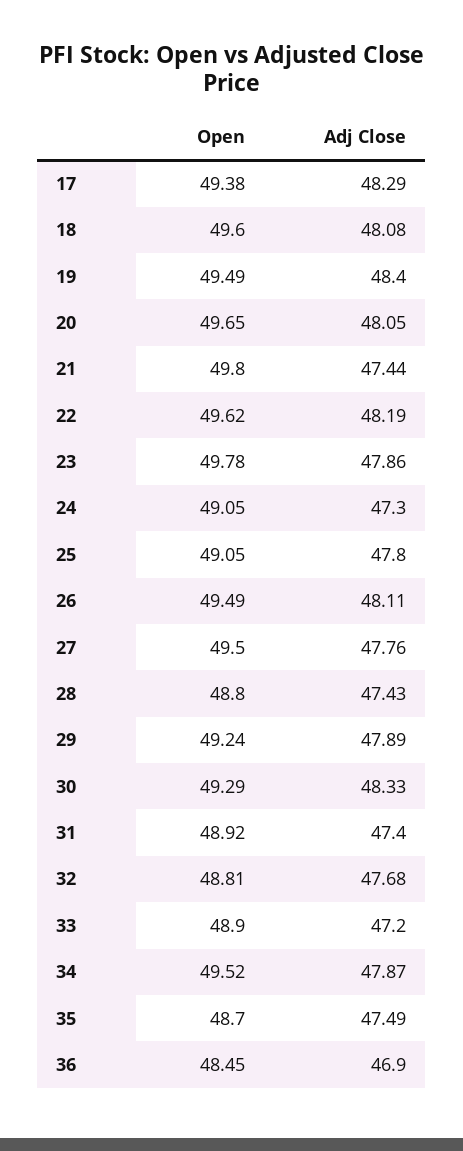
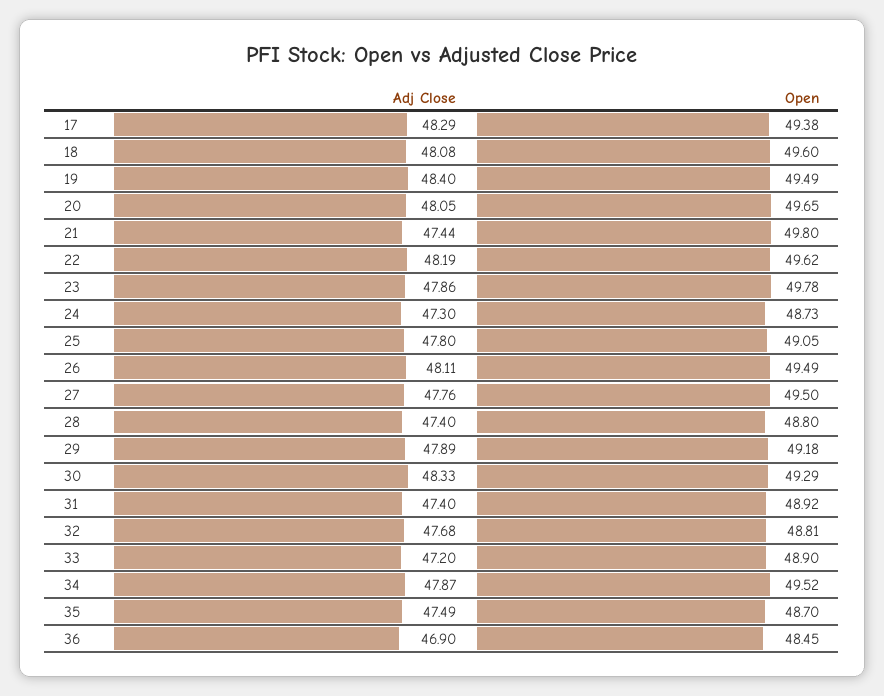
Open, 24: 49.05 -> 48.73
Adj Close, 28: 47.43 -> 47.4
Open, 29: 49.24 -> 49.18

